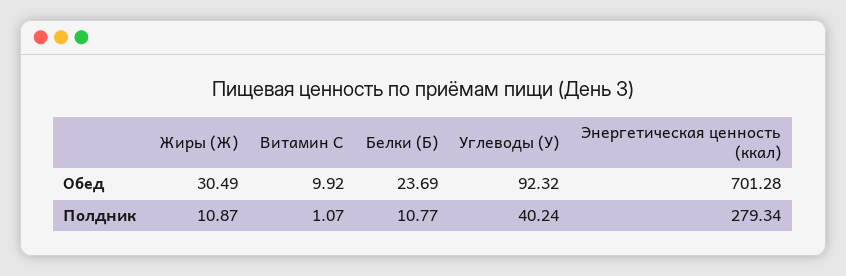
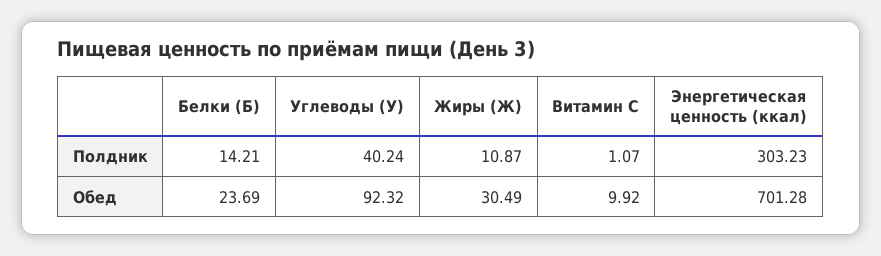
Белки (Б), Полдник: 10.77 -> 14.21
Энергетическая ценность (ккал), Полдник: 279.34 -> 303.23

